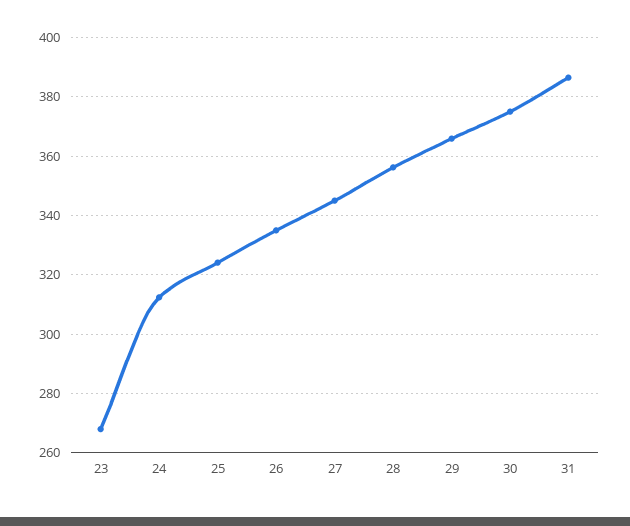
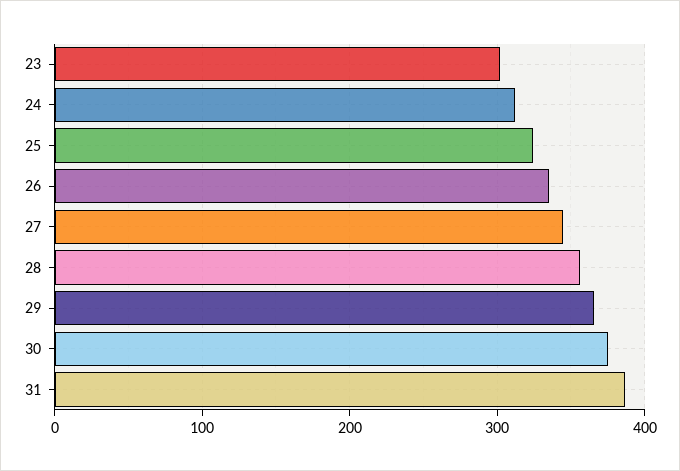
23: 267.5 -> 300

